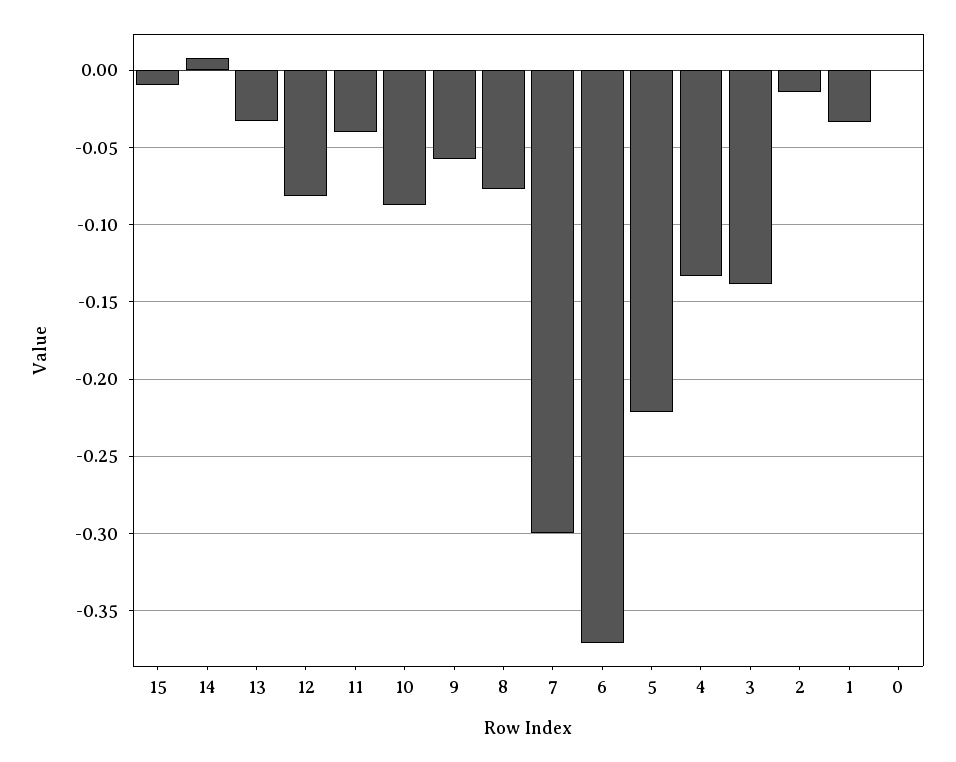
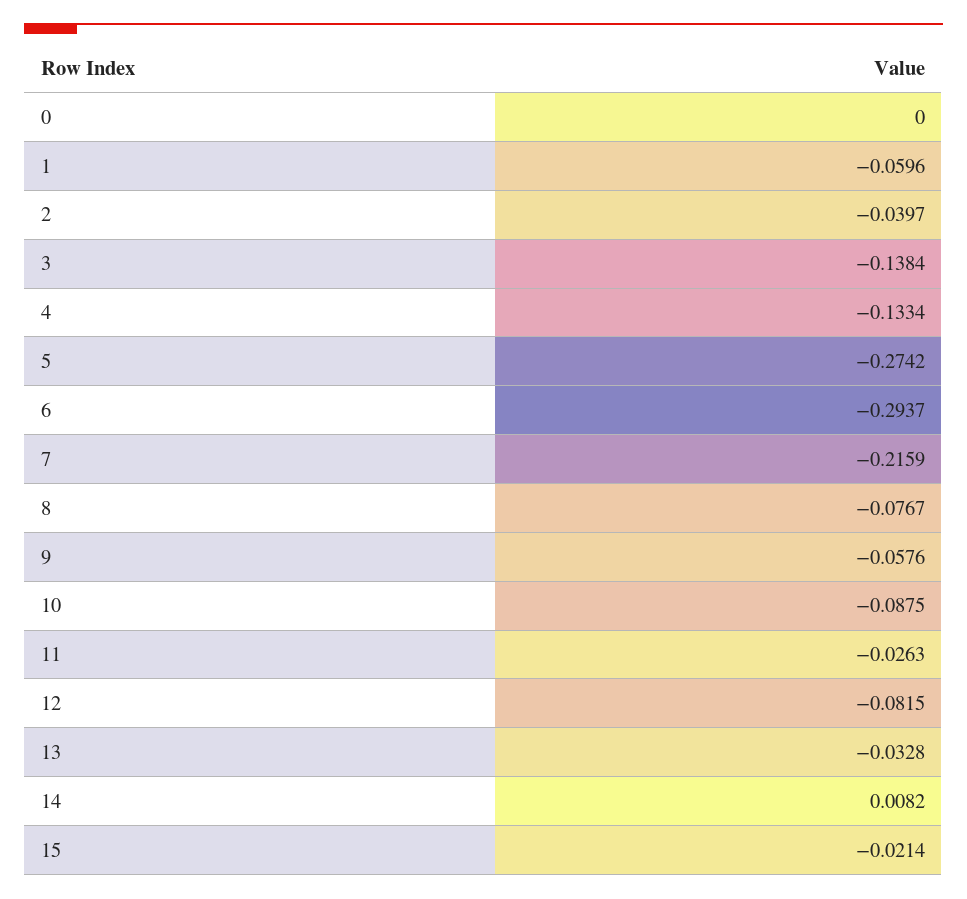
15: -0.01 -> -0.0214
11: -0.04 -> -0.0263
7: -0.3 -> -0.2159
6: -0.37 -> -0.2937
5: -0.22 -> -0.2742
2: -0.015 -> -0.0397
1: -0.035 -> -0.0596

